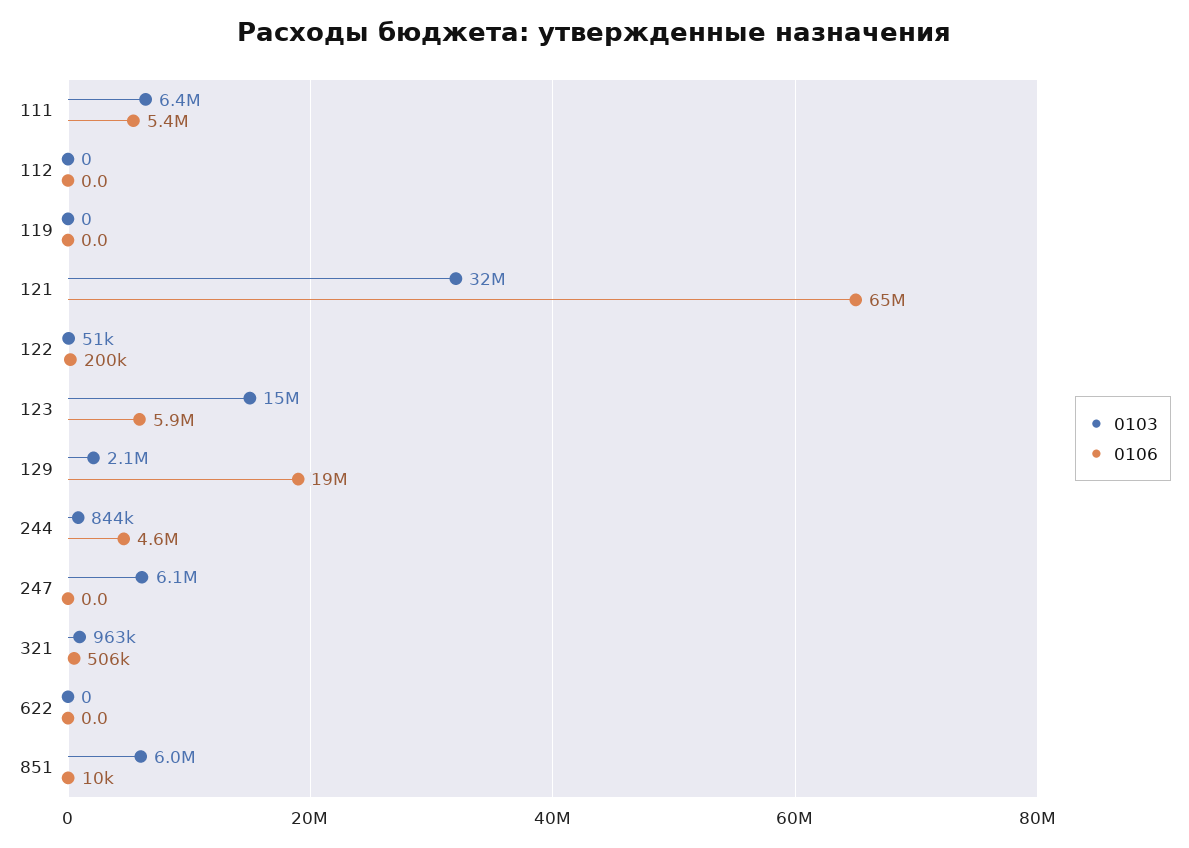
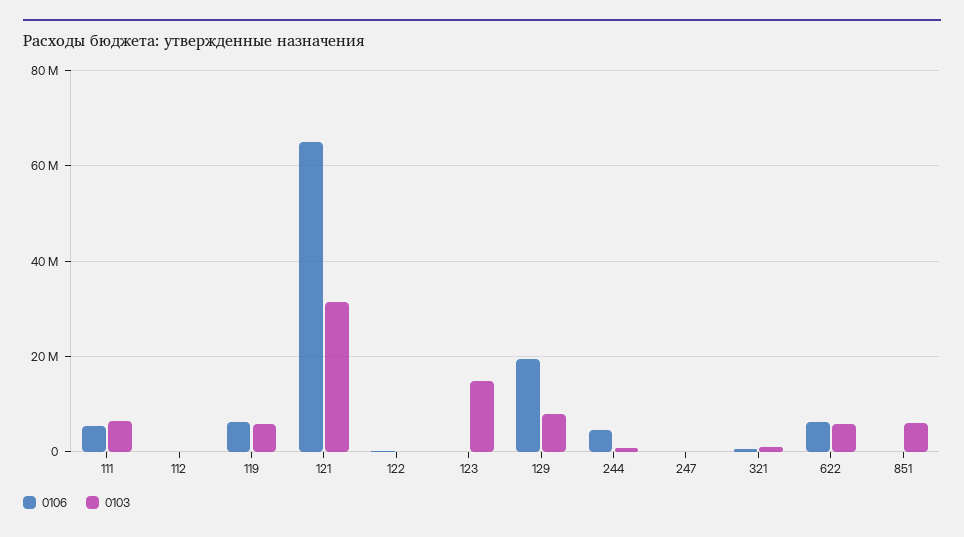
0103, 119: 0 -> 6000000
0106, 119: 0 -> 6000000
0106, 123: 5900000 -> 0
0103, 129: 2100000 -> 8000000
0103, 247: 6100000 -> 0
0103, 622: 0 -> 6000000
0106, 622: 0 -> 6000000

